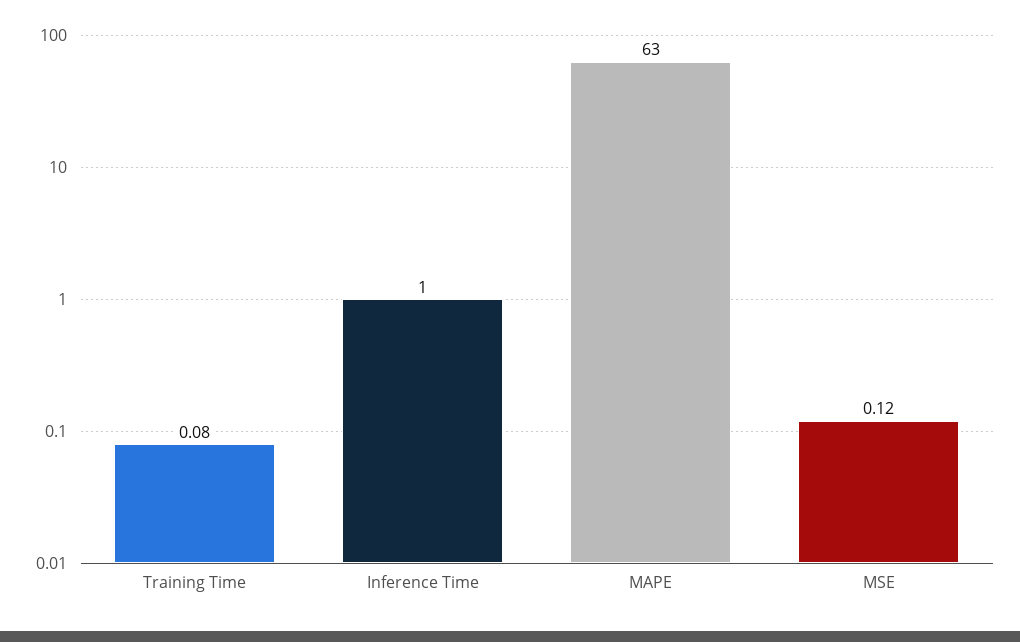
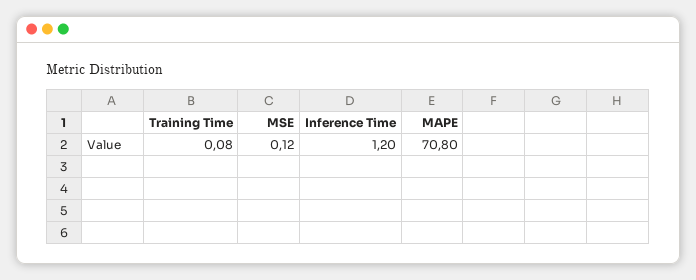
Inference Time: 1 -> 1.2
MAPE: 63 -> 70.8

